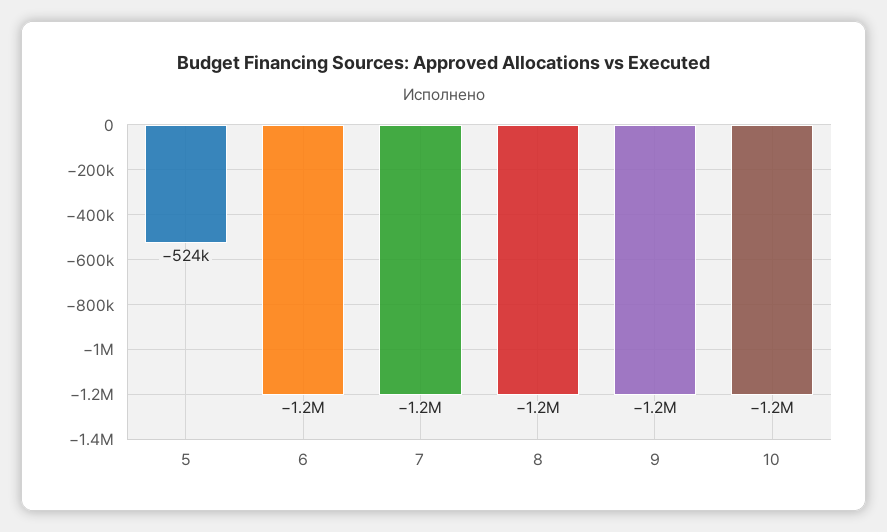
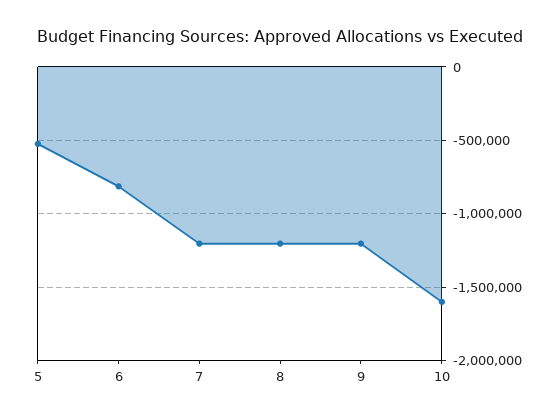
6: -1200000 -> -800000
10: -1200000 -> -1600000

